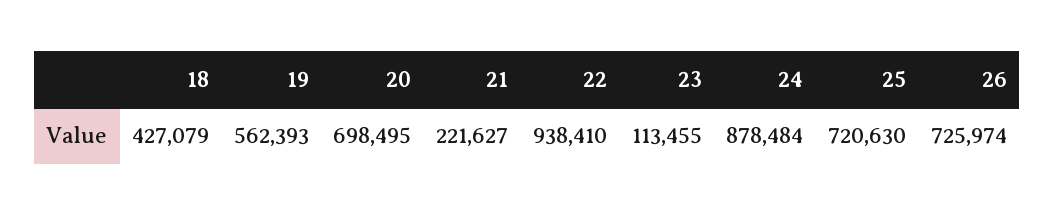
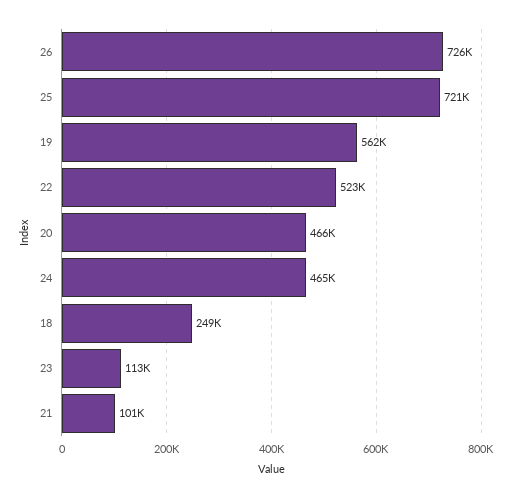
18: 427079 -> 249000
20: 698495 -> 466000
21: 221627 -> 101000
22: 938410 -> 523000
24: 878484 -> 465000

